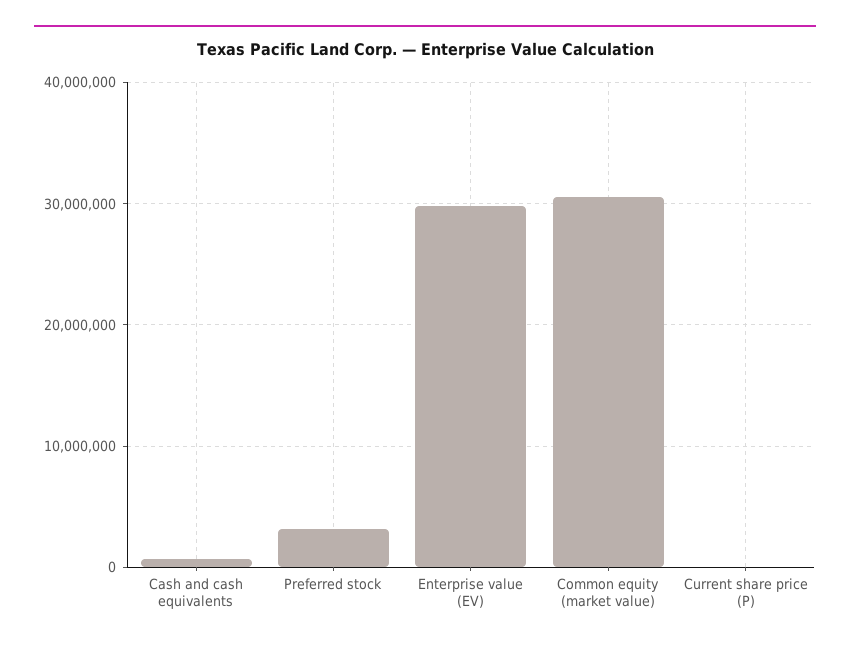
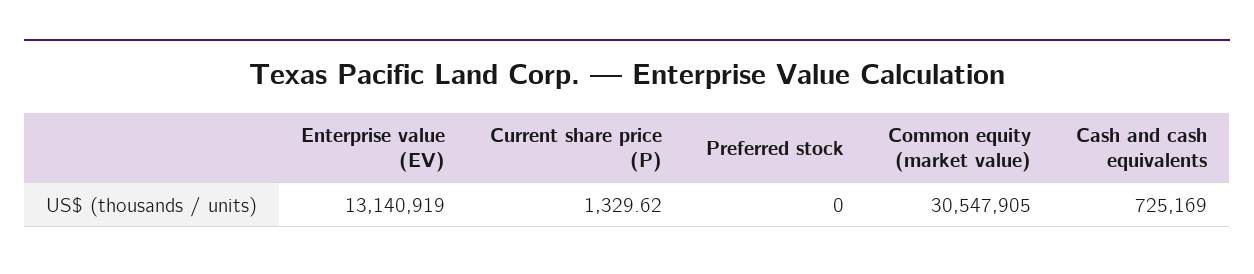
Preferred stock: 3000000 -> 0
Enterprise value (EV): 30000000 -> 13140919

